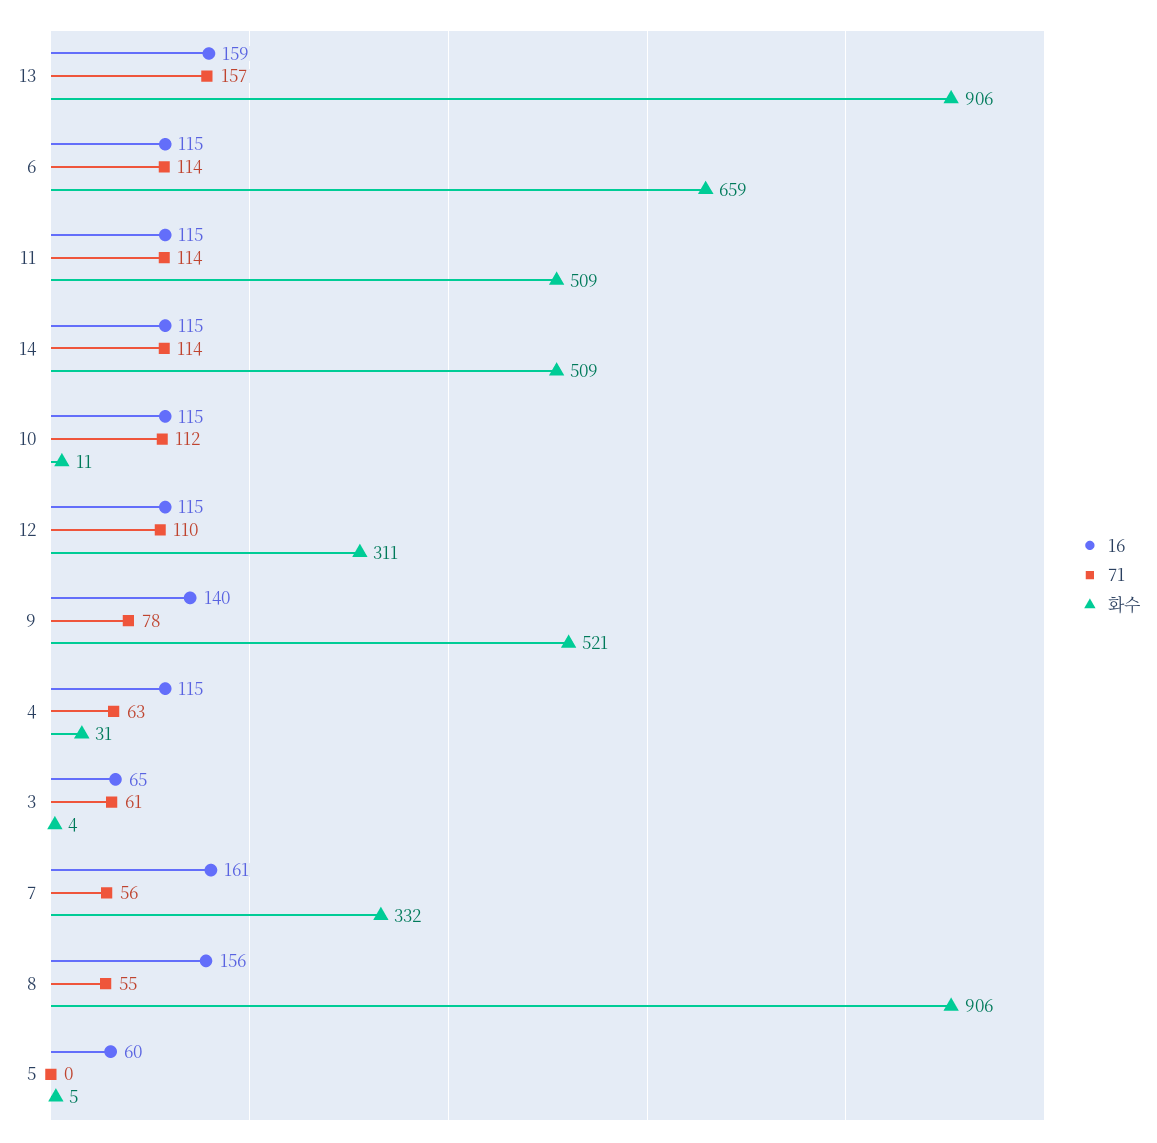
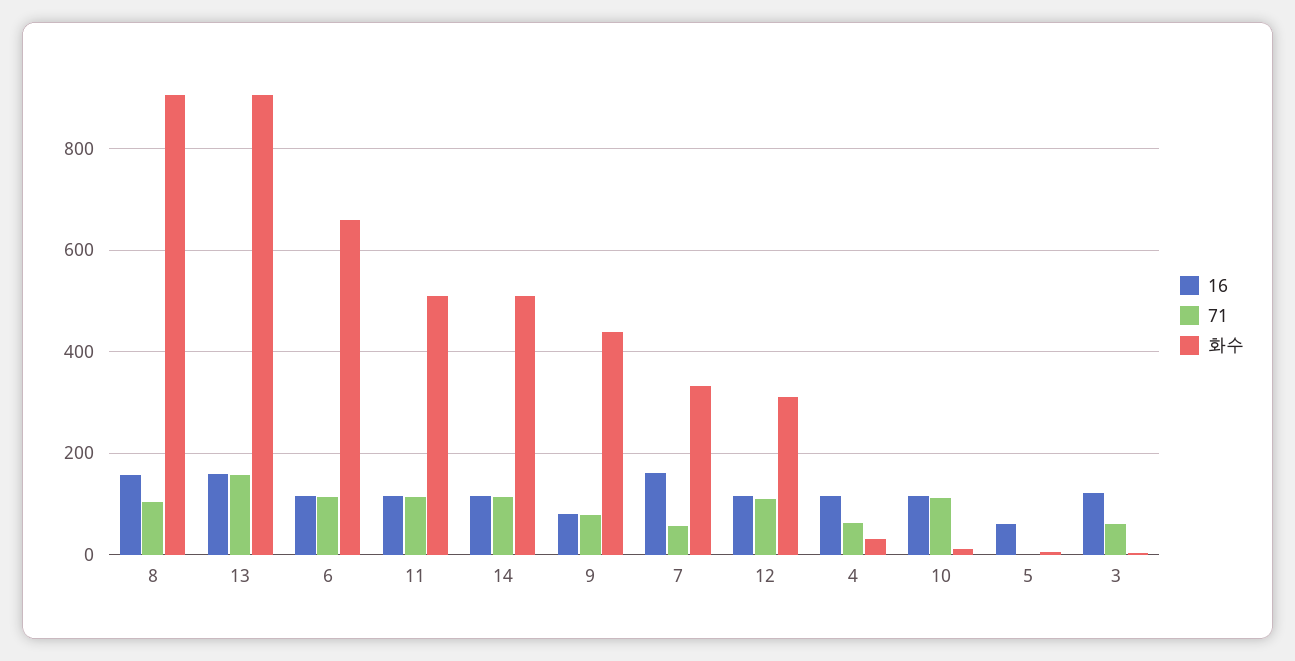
16, 9: 140 -> 80
화수, 9: 521 -> 440
16, 3: 65 -> 120
71, 8: 55 -> 100

